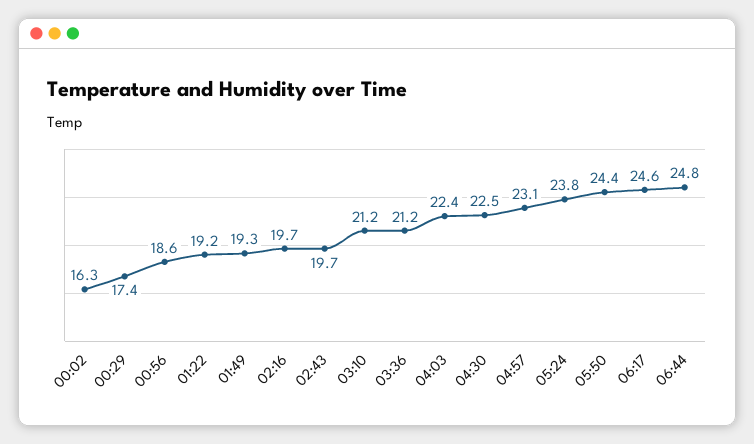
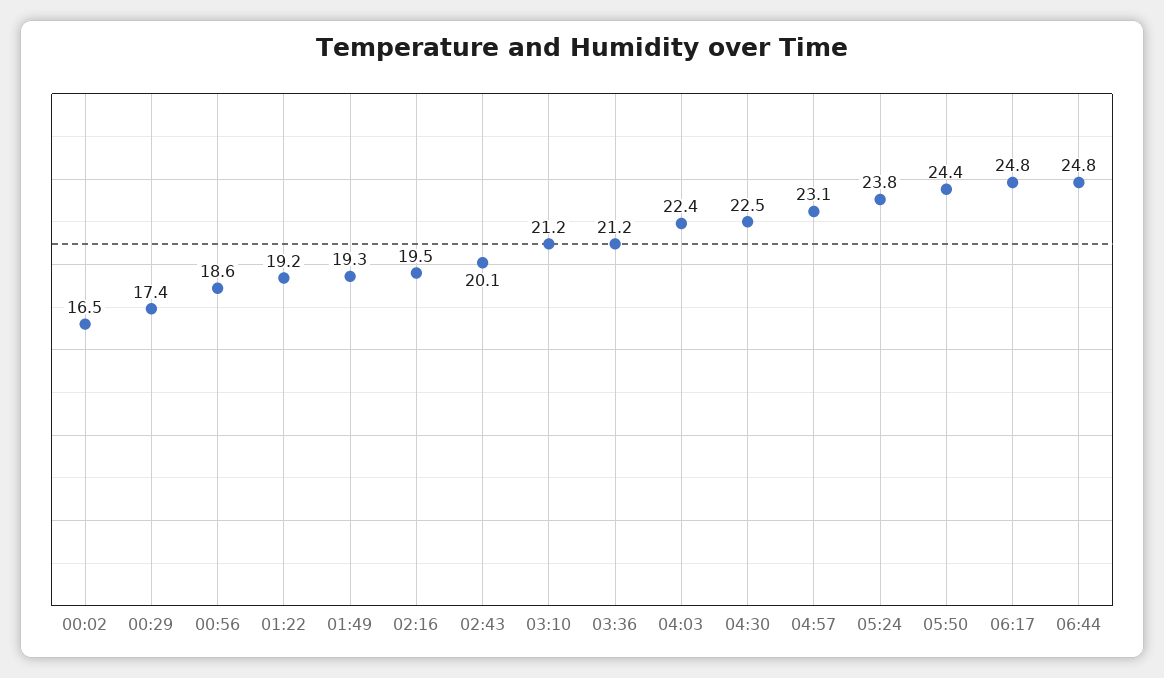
00:02: 16.3 -> 16.5
02:16: 19.7 -> 19.5
02:43: 19.7 -> 20.1
06:17: 24.6 -> 24.8

